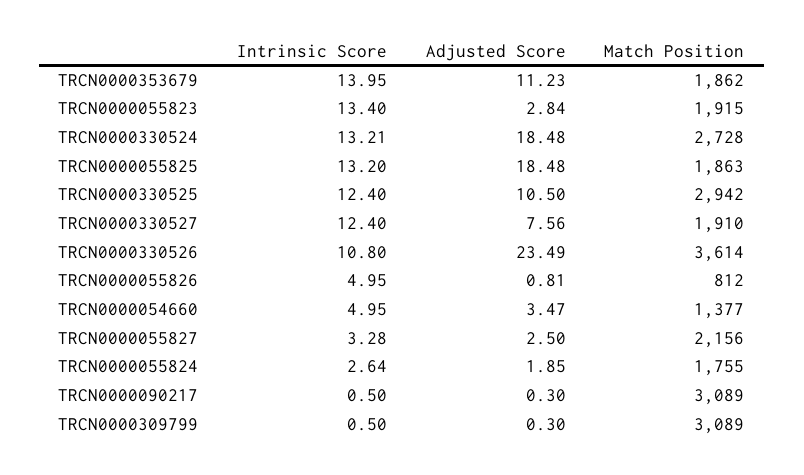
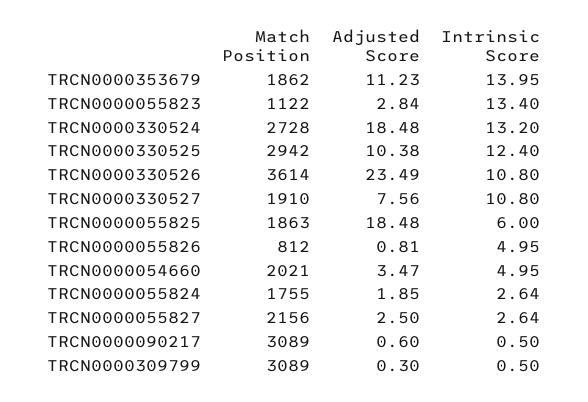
Match Position, TRCN0000055823: 1915 -> 1122
Intrinsic Score, TRCN0000330524: 13.21 -> 13.2
Intrinsic Score, TRCN0000055825: 13.2 -> 6
Adjusted Score, TRCN0000330525: 10.5 -> 10.38
Intrinsic Score, TRCN0000330527: 12.4 -> 10.8
Match Position, TRCN0000054660: 1377 -> 2021
Intrinsic Score, TRCN0000055827: 3.28 -> 2.64
Adjusted Score, TRCN0000090217: 0.3 -> 0.6

